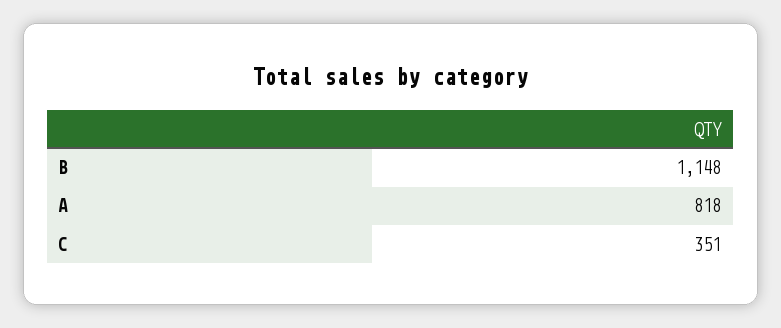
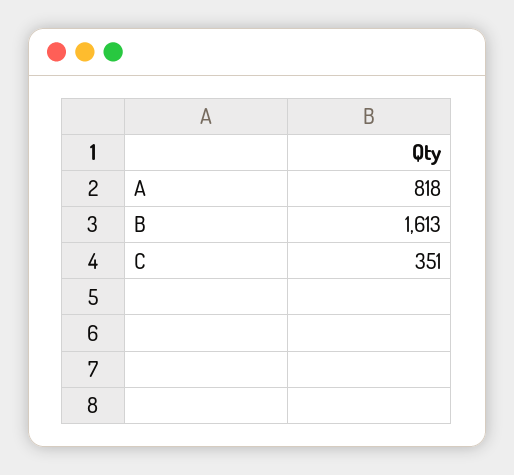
B: 1148 -> 1613

